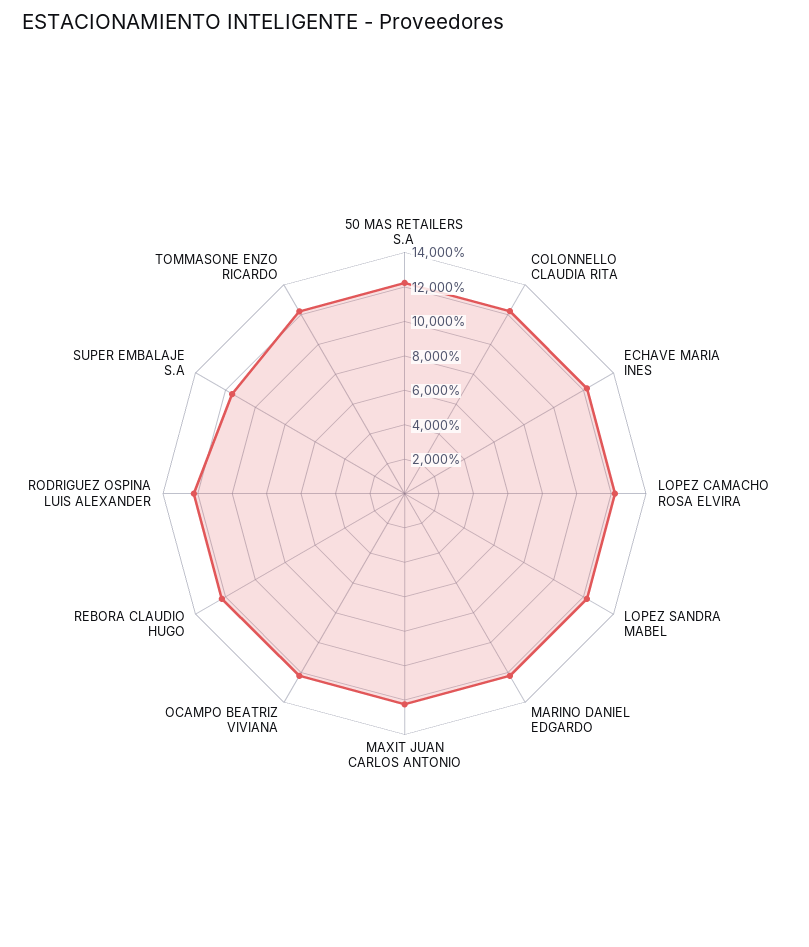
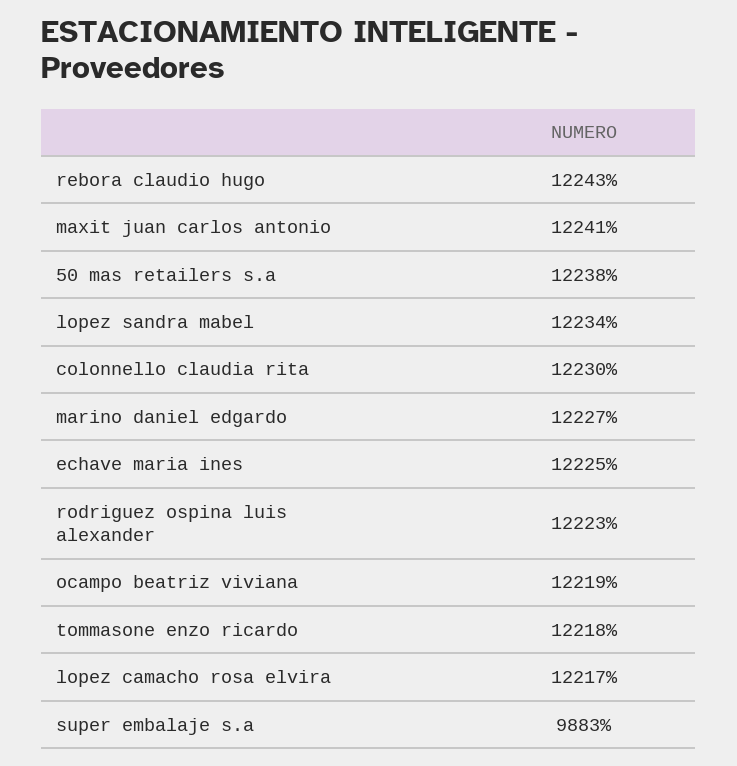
SUPER EMBALAJE S.A: 11500 -> 9883

